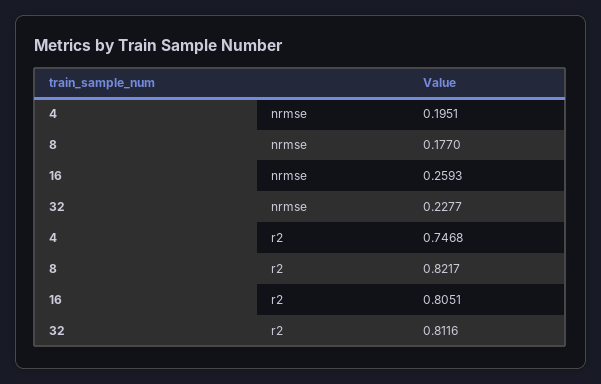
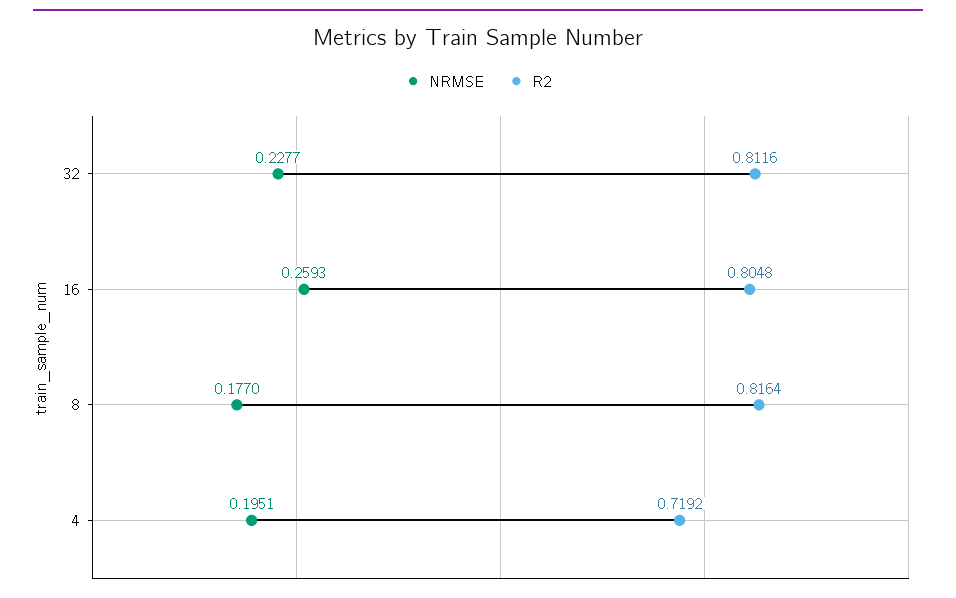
r2, 4: 0.7468 -> 0.7192
r2, 8: 0.8217 -> 0.8164
r2, 16: 0.8051 -> 0.8048

